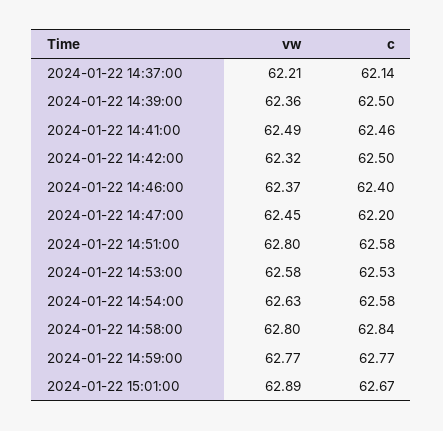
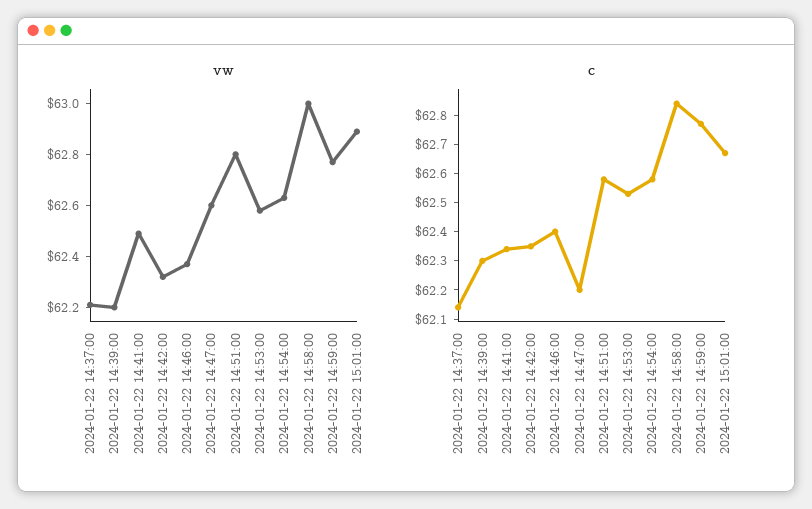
vw, 2024-01-22 14:39:00: 62.36 -> 62.2
c, 2024-01-22 14:39:00: 62.5 -> 62.3
c, 2024-01-22 14:41:00: 62.46 -> 62.35
c, 2024-01-22 14:42:00: 62.5 -> 62.35
vw, 2024-01-22 14:47:00: 62.45 -> 62.6
vw, 2024-01-22 14:58:00: 62.8 -> 63

